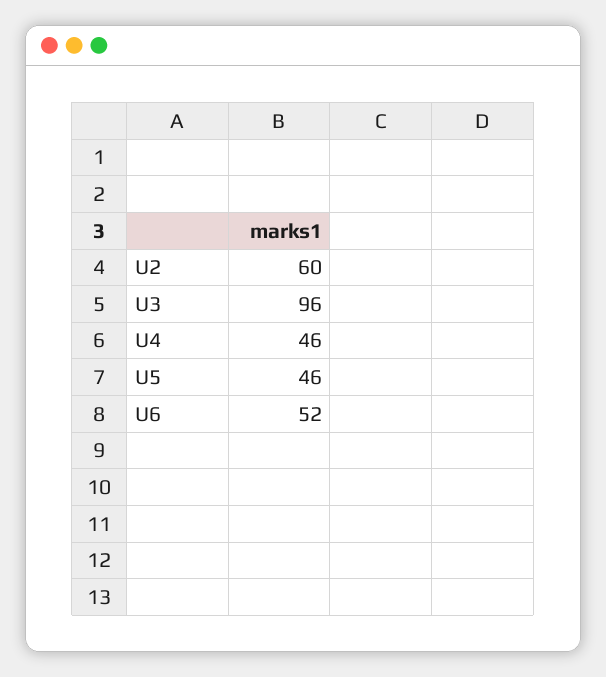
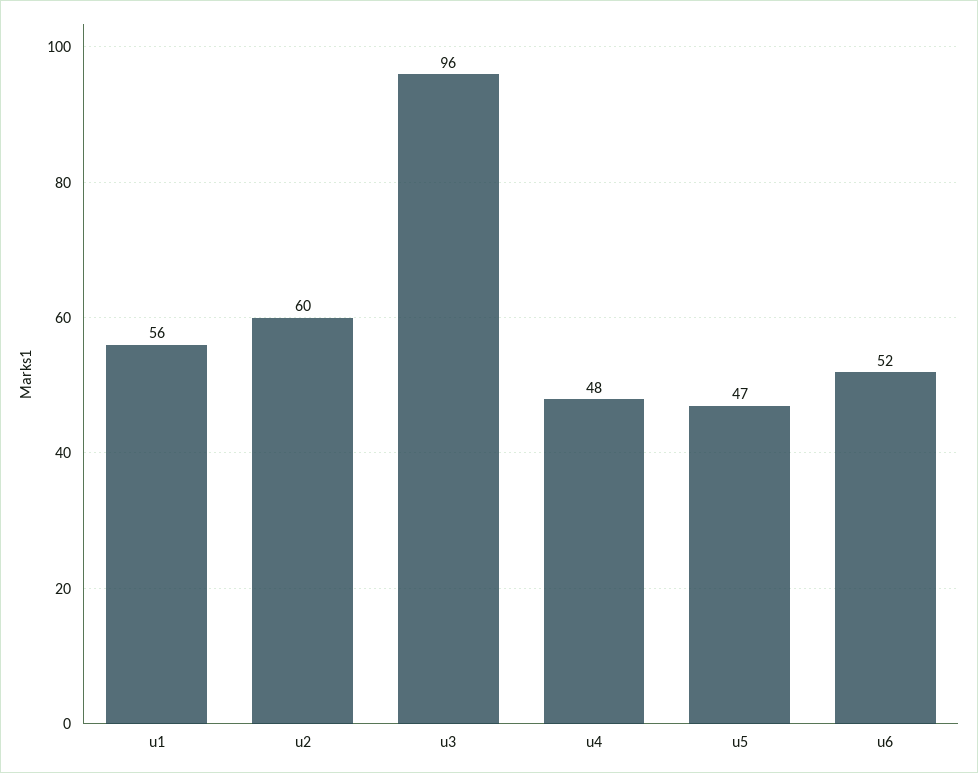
U4: 46 -> 48
U5: 46 -> 47
u1: none -> 56

